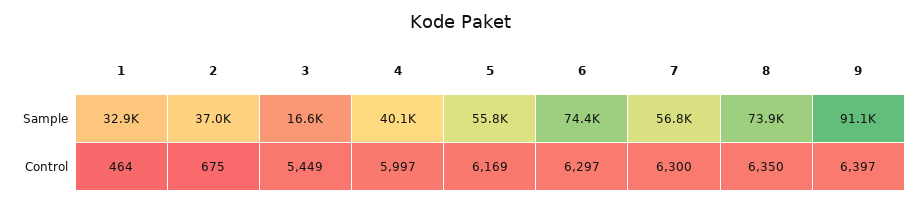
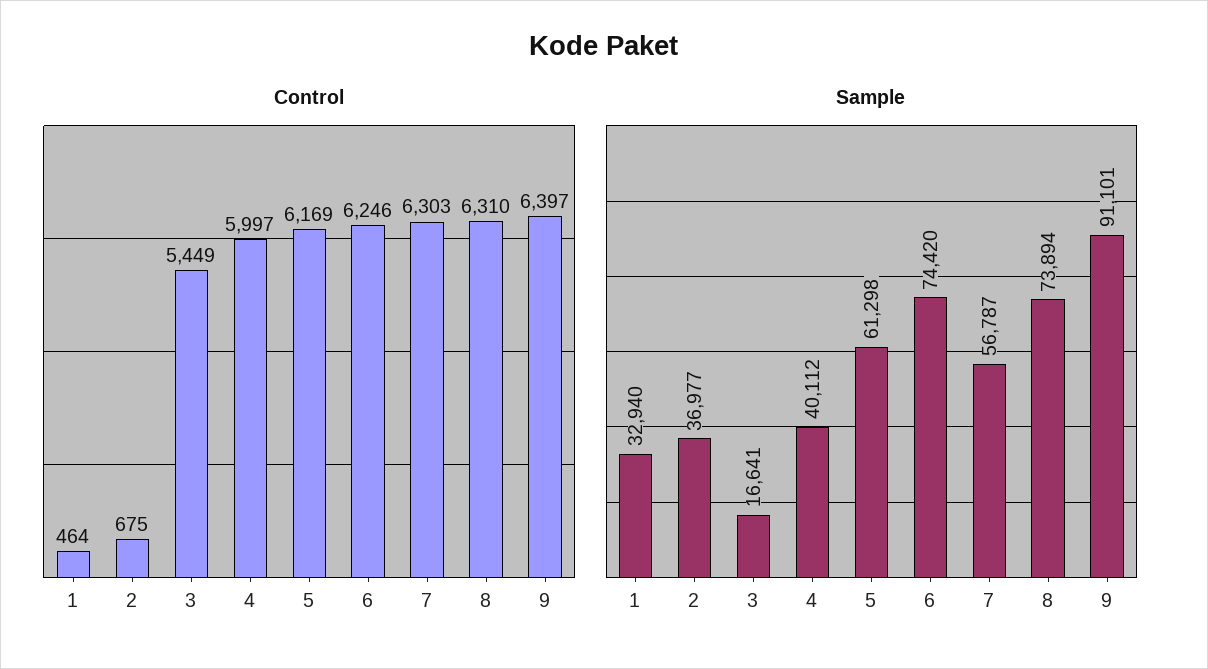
Sample, 5: 55800 -> 61298
Control, 6: 6297 -> 6246
Control, 7: 6300 -> 6303
Control, 8: 6350 -> 6310

